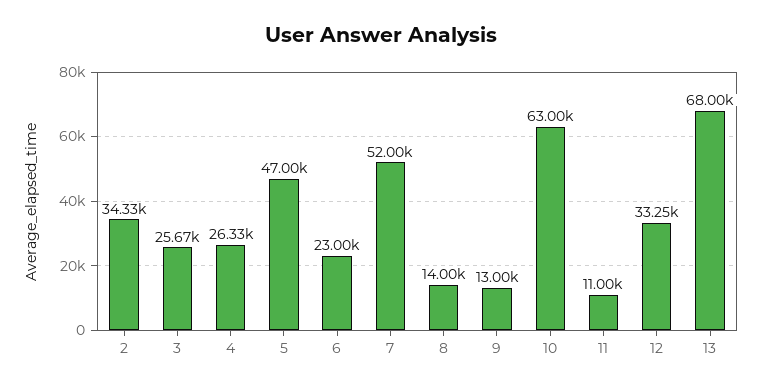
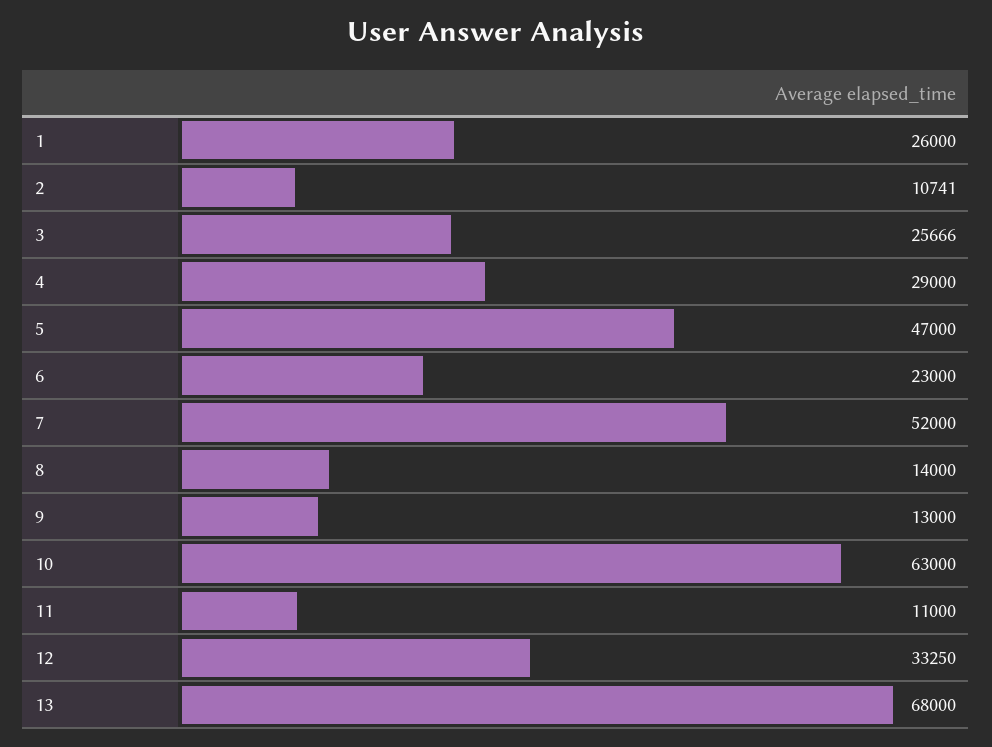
2: 34330 -> 10741
4: 26330 -> 29000
1: none -> 26000

